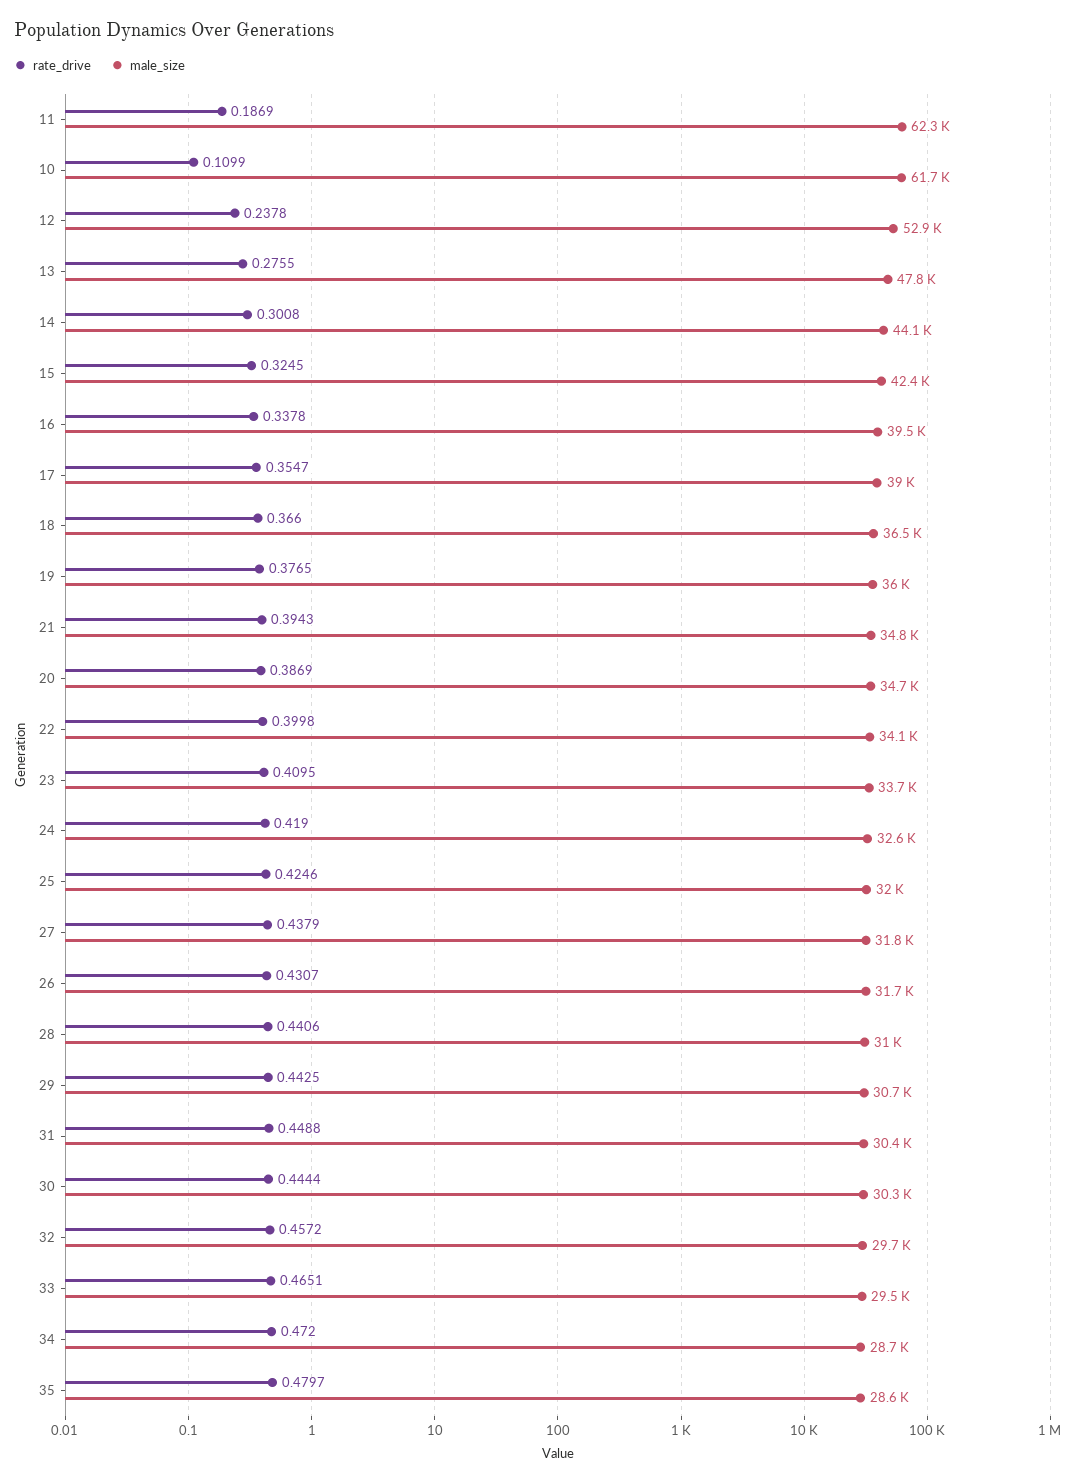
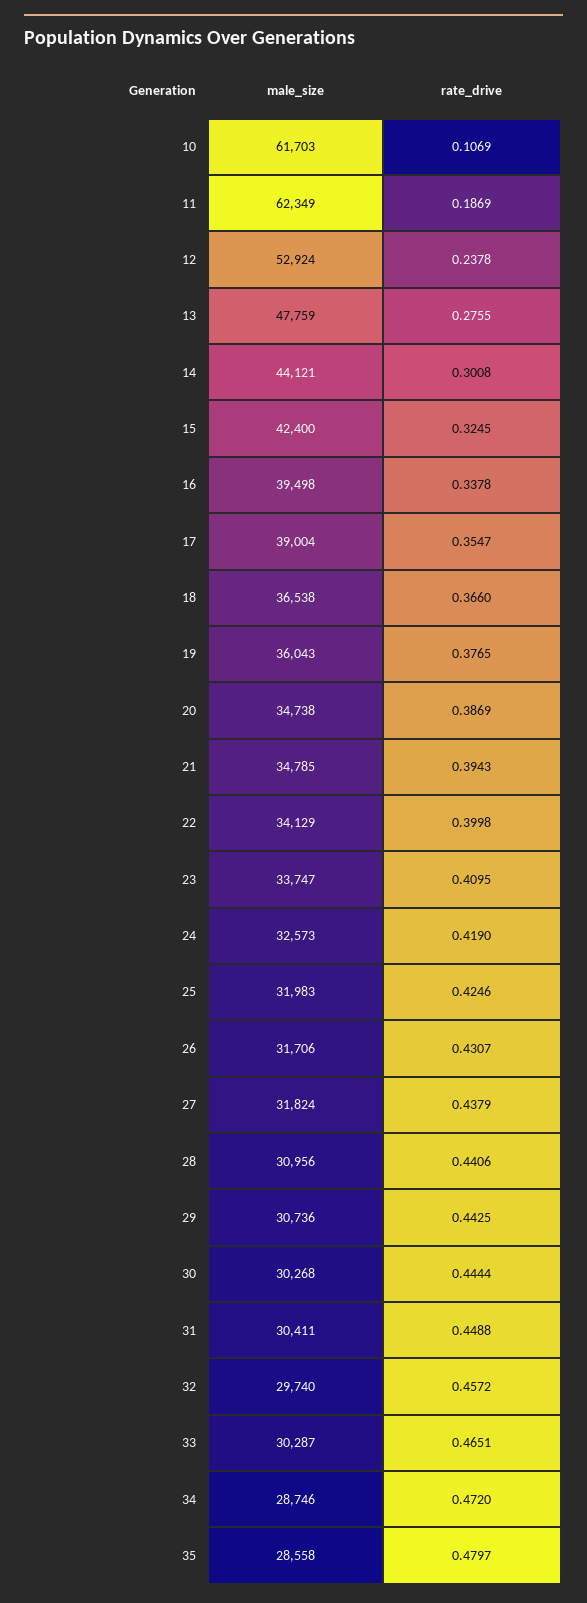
rate_drive, 10: 0.1099 -> 0.1069
male_size, 33: 29500 -> 30287

